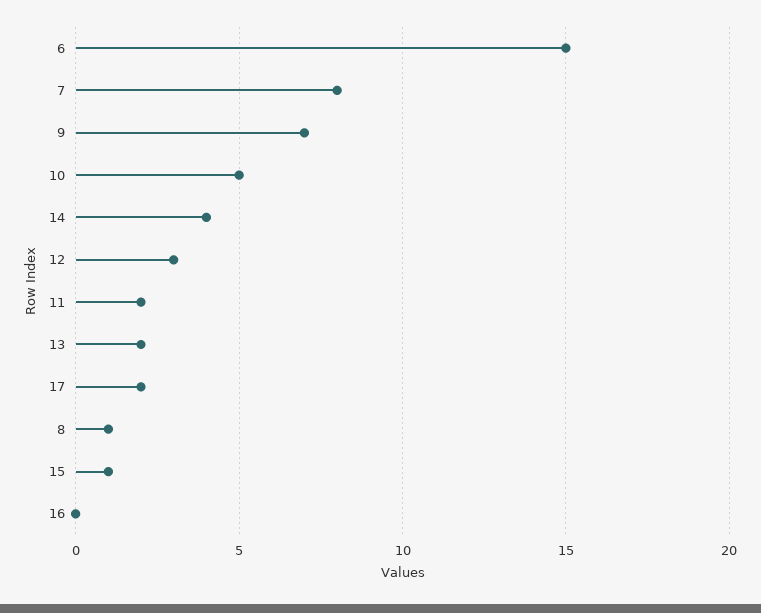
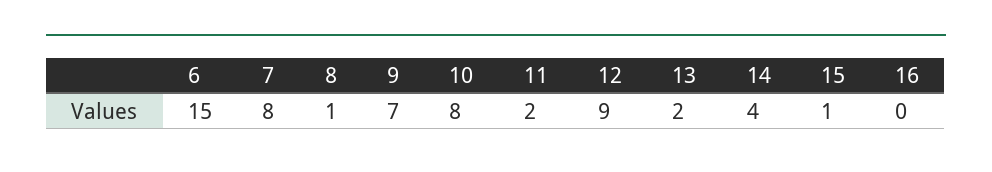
10: 5 -> 8
12: 3 -> 9
17: 2 -> none

